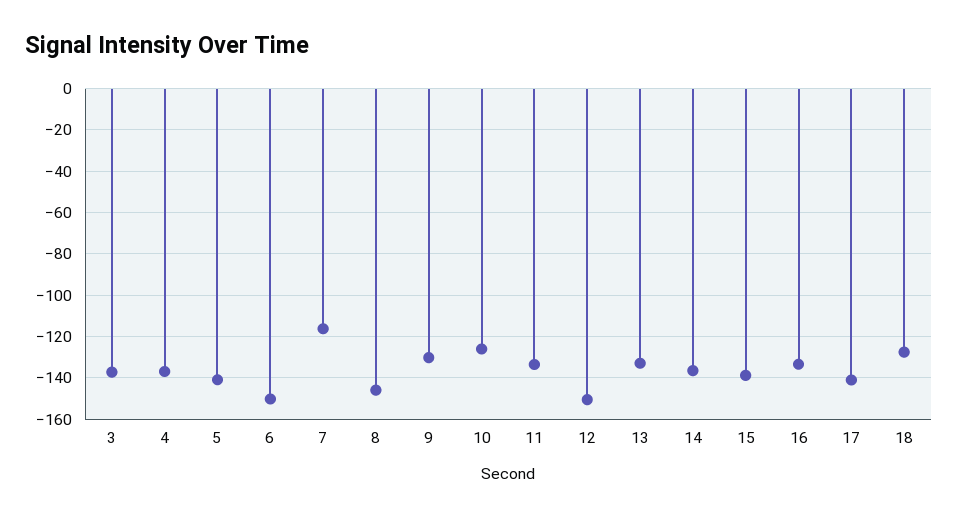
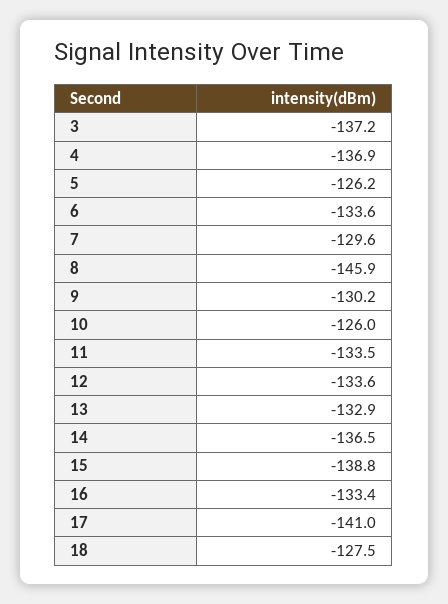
5: -140 -> -126.2
6: -150 -> -133.6
7: -115 -> -129.6
12: -150 -> -133.6

